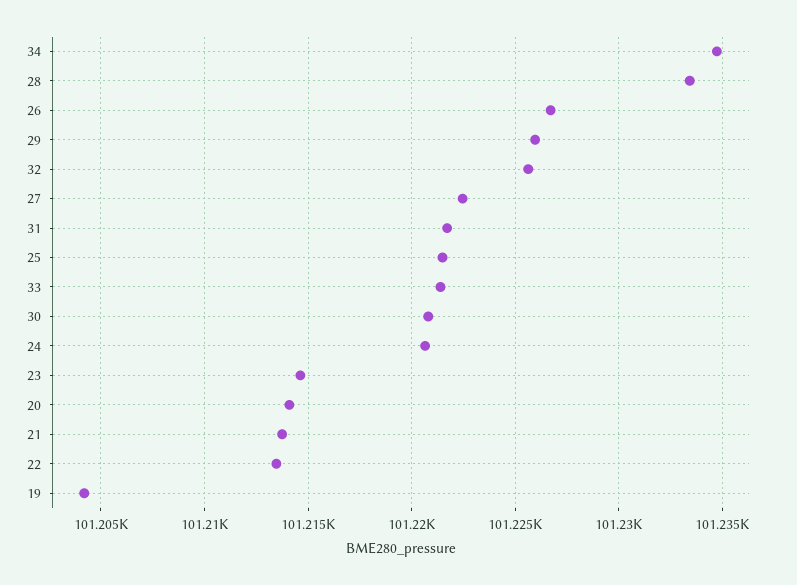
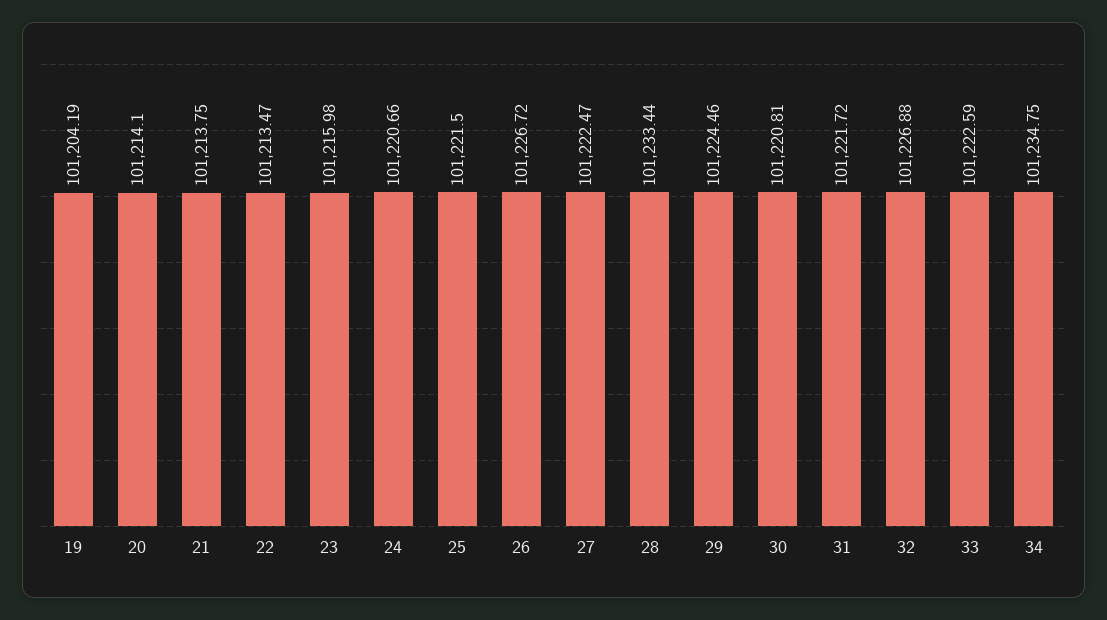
29: 101226 -> 101224.46
32: 101225.5 -> 101226.88
33: 101221.5 -> 101222.59
23: 101214.5 -> 101215.98

